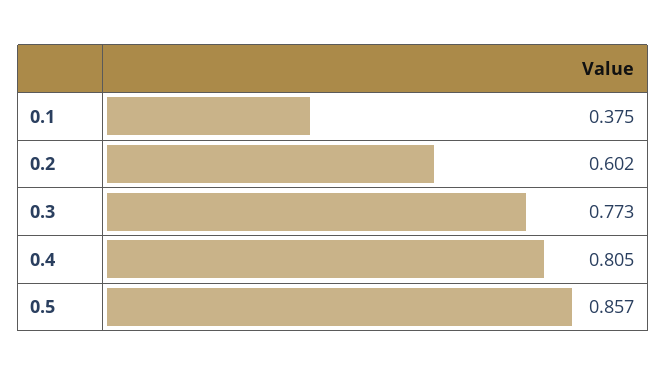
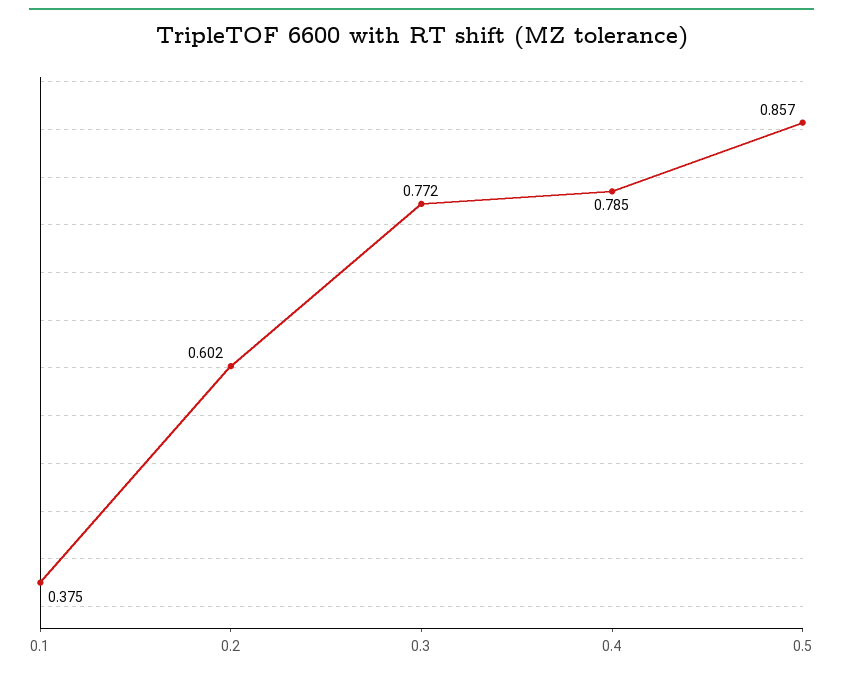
0.3: 0.773 -> 0.772
0.4: 0.805 -> 0.785

